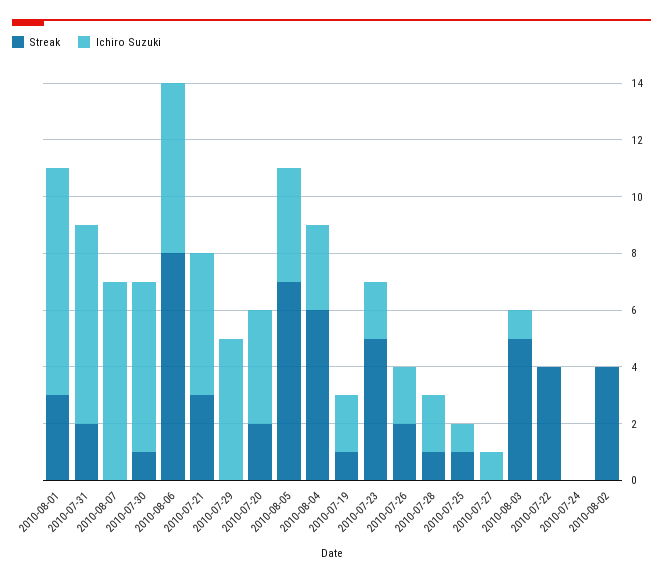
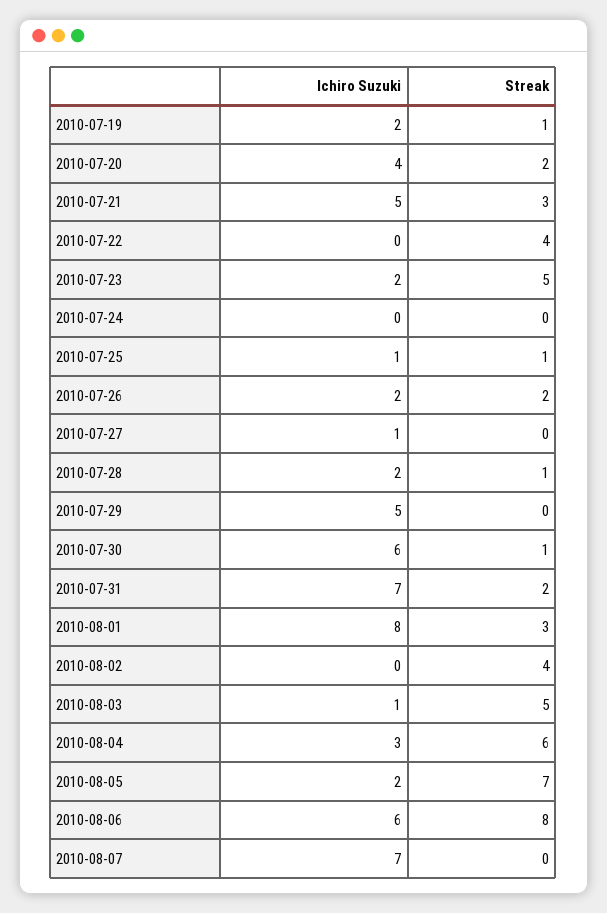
Ichiro Suzuki, 2010-08-05: 4 -> 2

